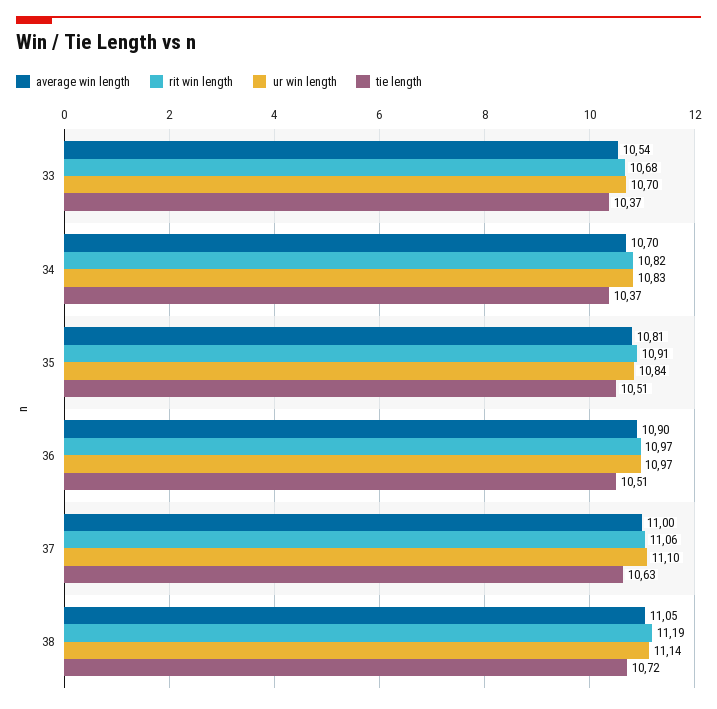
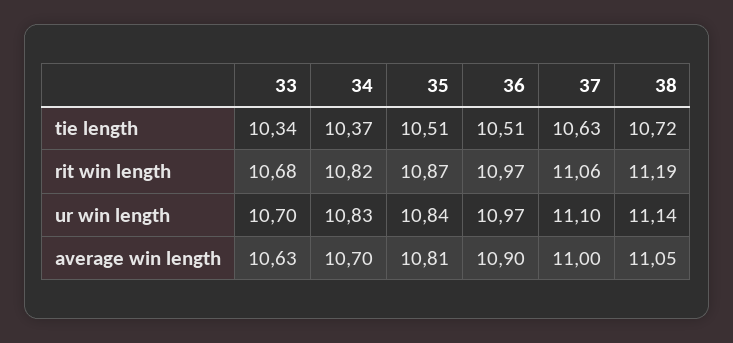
average win length, 33: 10.54 -> 10.63
tie length, 33: 10.37 -> 10.34
rit win length, 35: 10.91 -> 10.87

